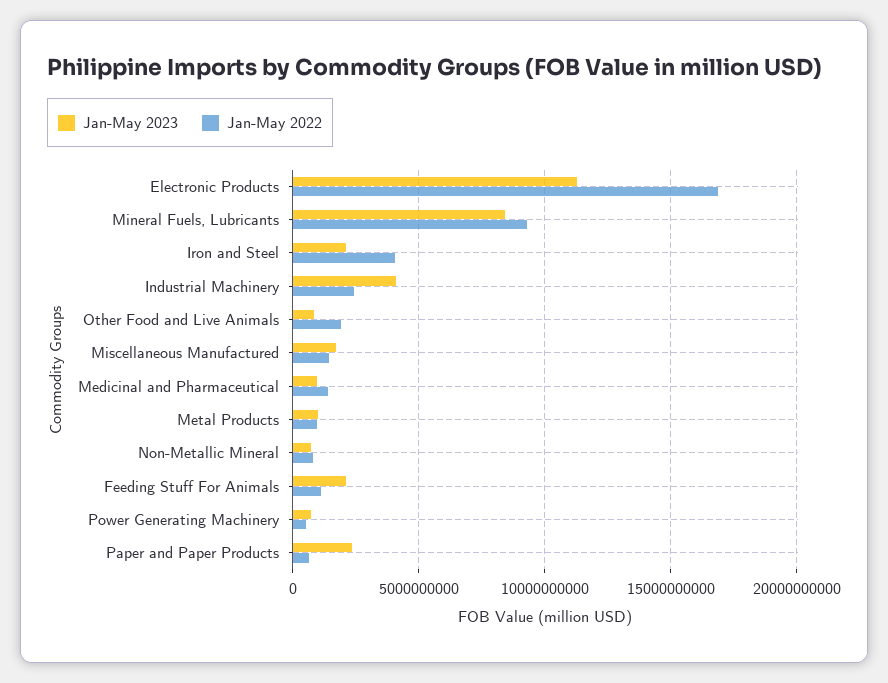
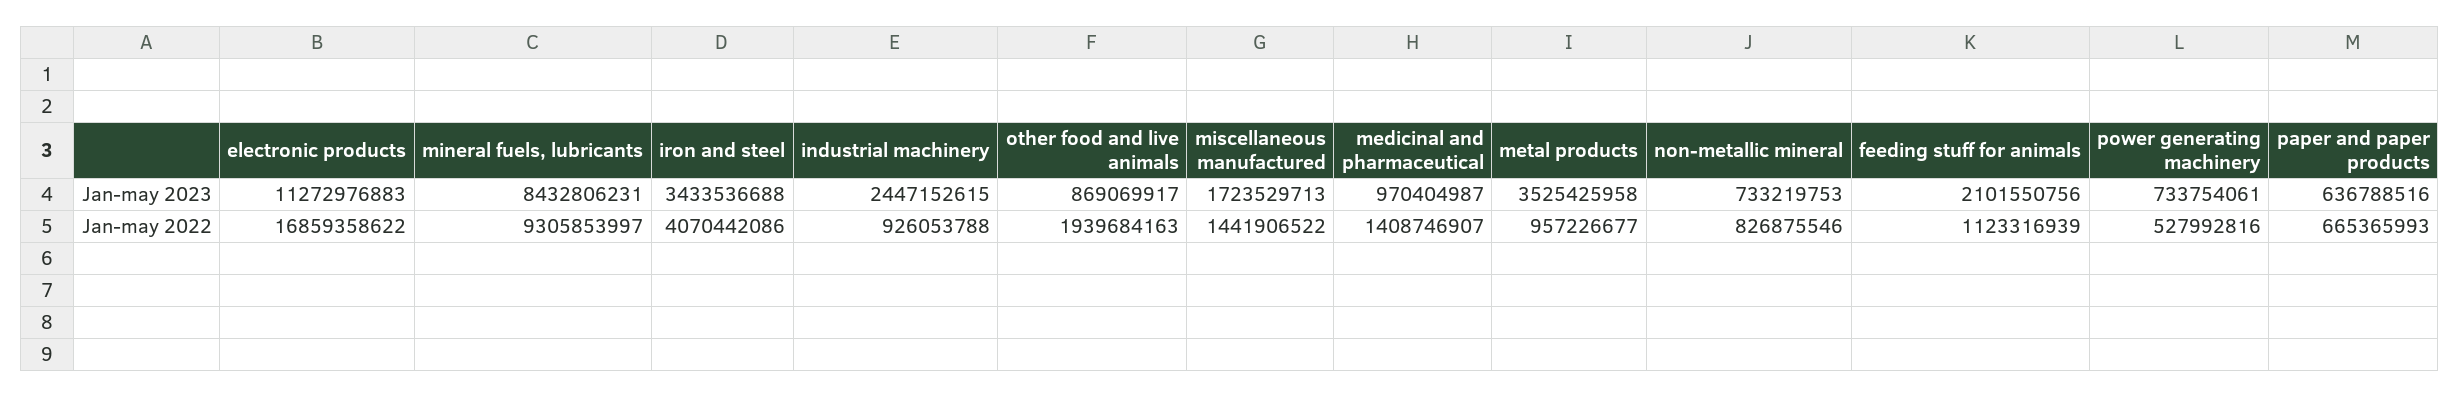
Jan-May 2023, Iron and Steel: 2000000000 -> 3433536688
Jan-May 2023, Industrial Machinery: 4000000000 -> 2447152615
Jan-May 2022, Industrial Machinery: 2500000000 -> 926053788
Jan-May 2023, Metal Products: 1000000000 -> 3525425958
Jan-May 2023, Paper and Paper Products: 2500000000 -> 636788516

